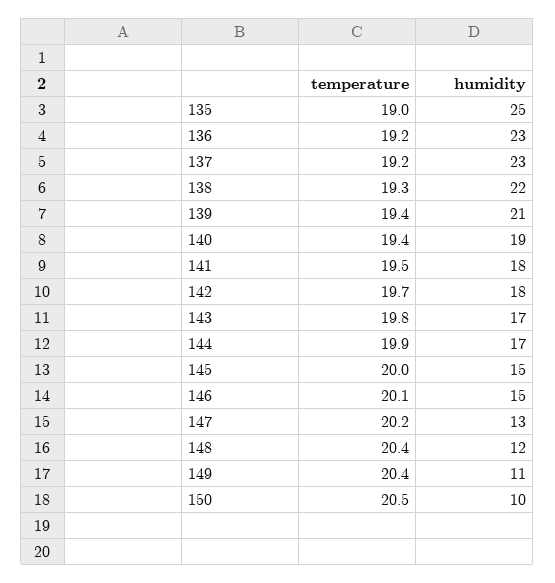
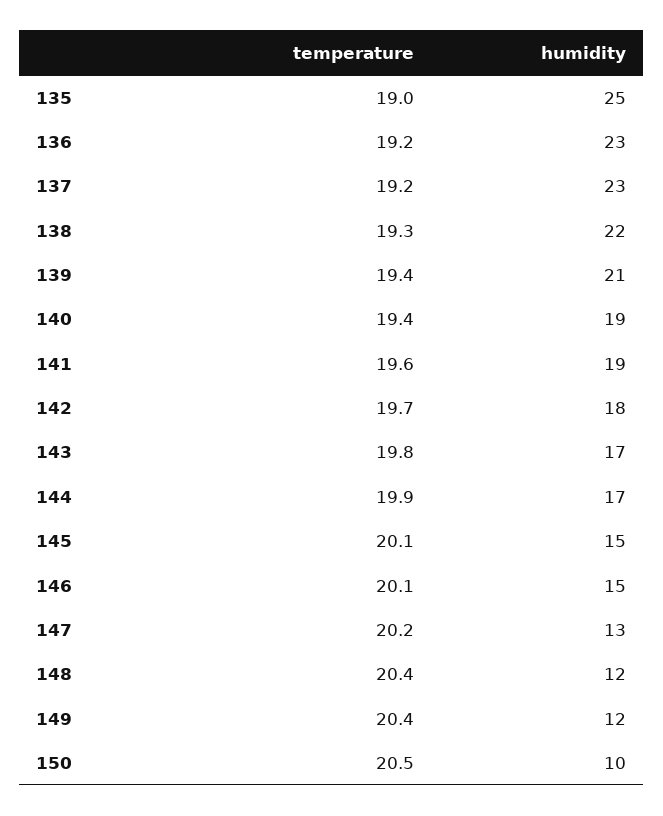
temperature, 141: 19.5 -> 19.6
humidity, 141: 18 -> 19
temperature, 145: 20 -> 20.1
humidity, 149: 11 -> 12

